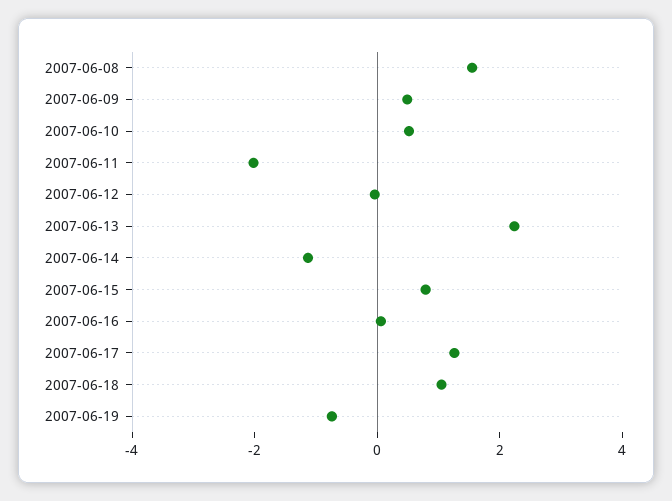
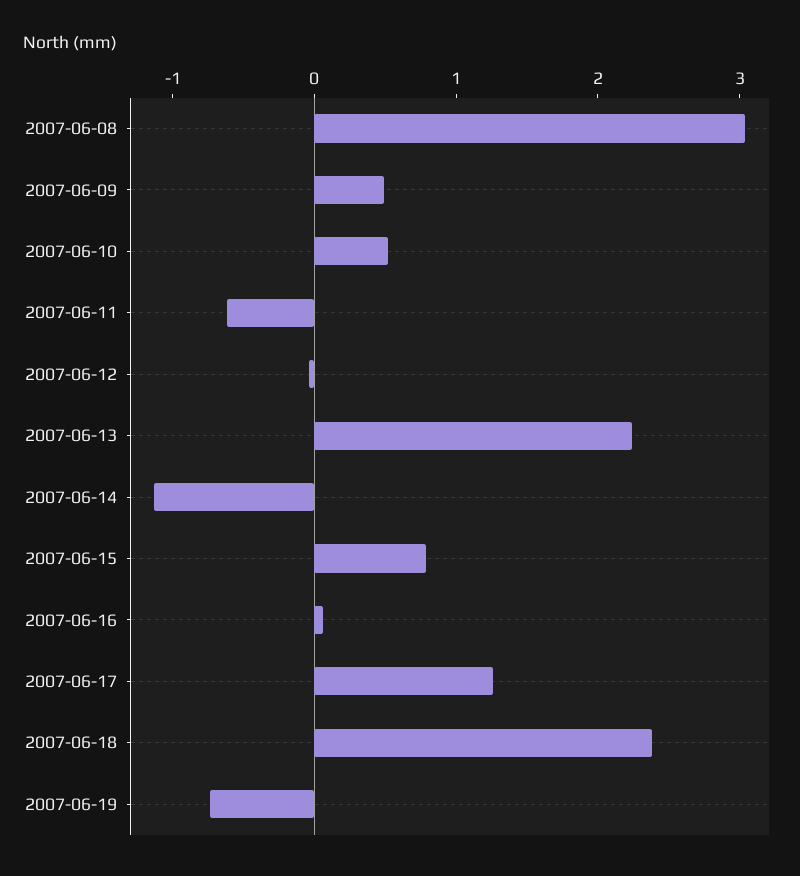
2007-06-08: 1.5 -> 3
2007-06-11: -2 -> -0.6
2007-06-18: 1 -> 2.4

